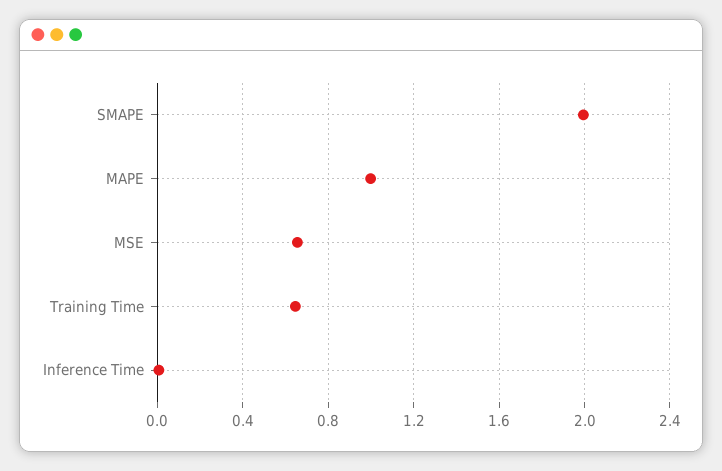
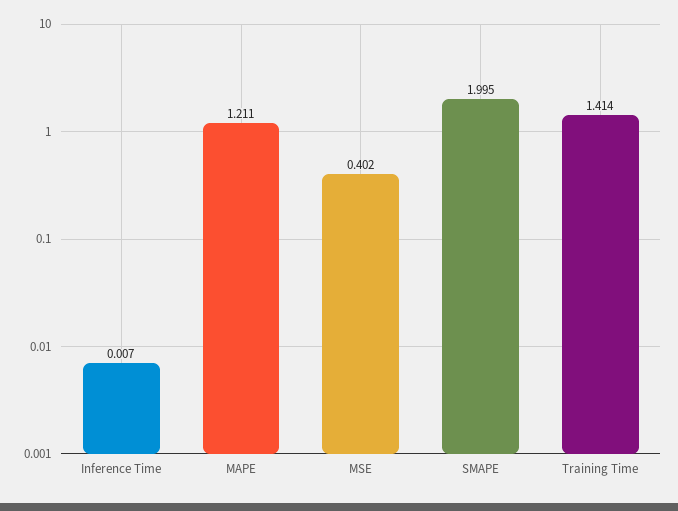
MAPE: 1 -> 1.211
MSE: 0.65 -> 0.402
Training Time: 0.65 -> 1.414

